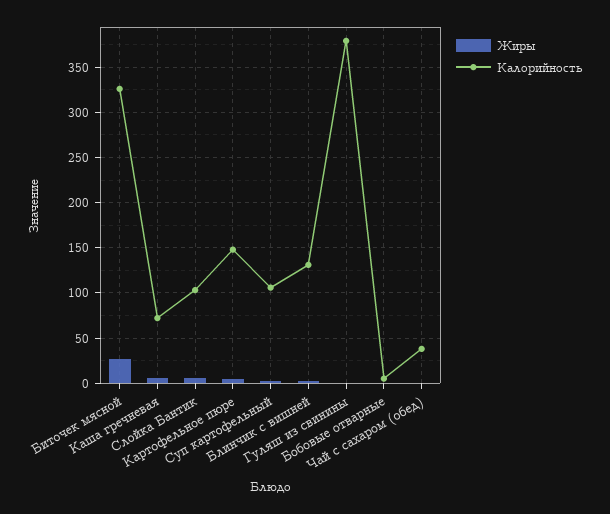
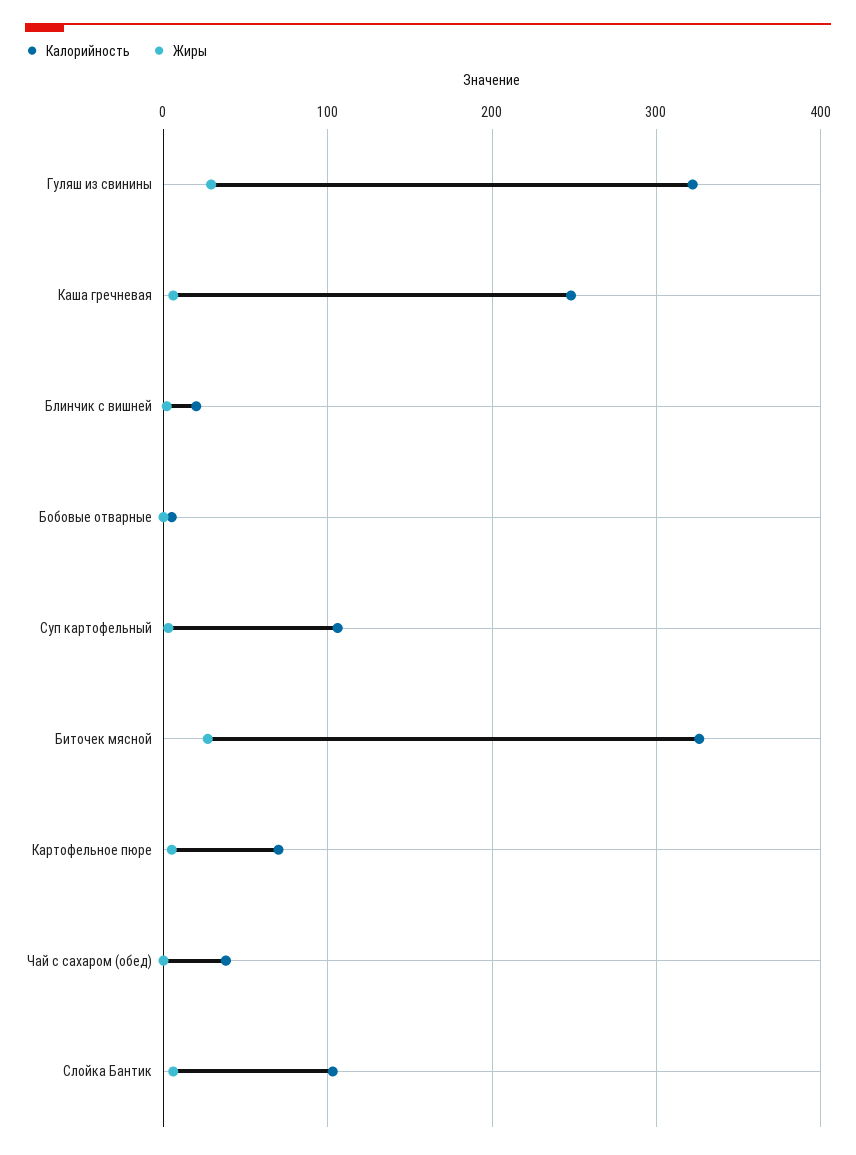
Калорийность, Каша гречневая: 70 -> 250
Калорийность, Картофельное пюре: 150 -> 70
Калорийность, Блинчик с вишней: 130 -> 20
Жиры, Гуляш из свинины: 0 -> 30
Калорийность, Гуляш из свинины: 380 -> 320

